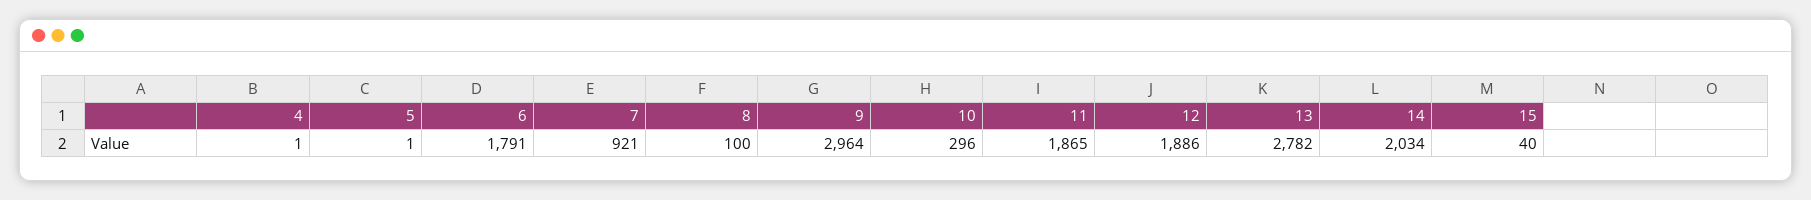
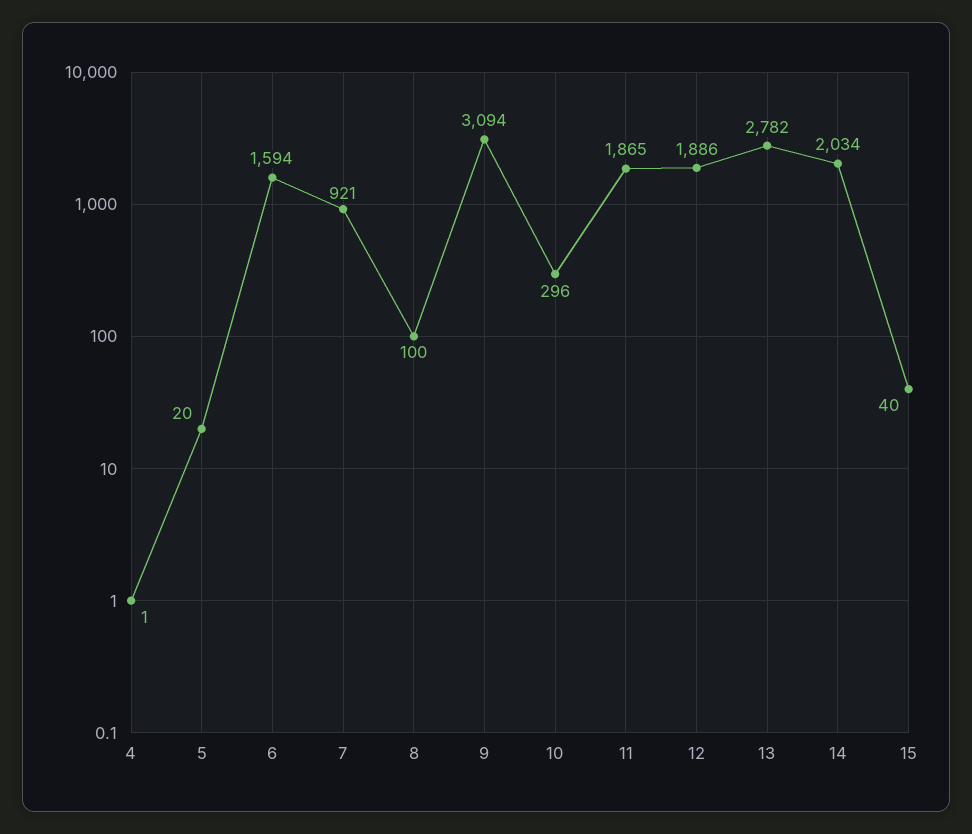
5: 1 -> 20
6: 1791 -> 1594
9: 2964 -> 3094

